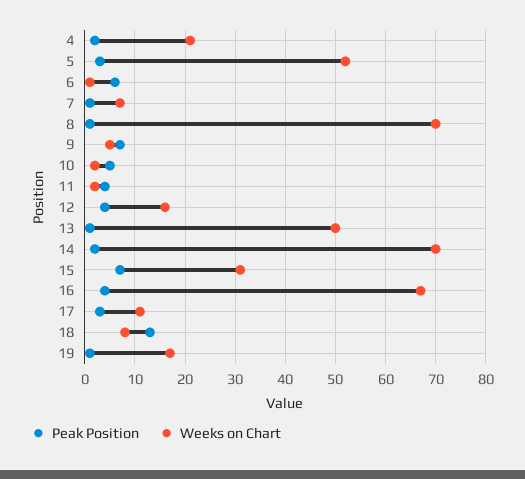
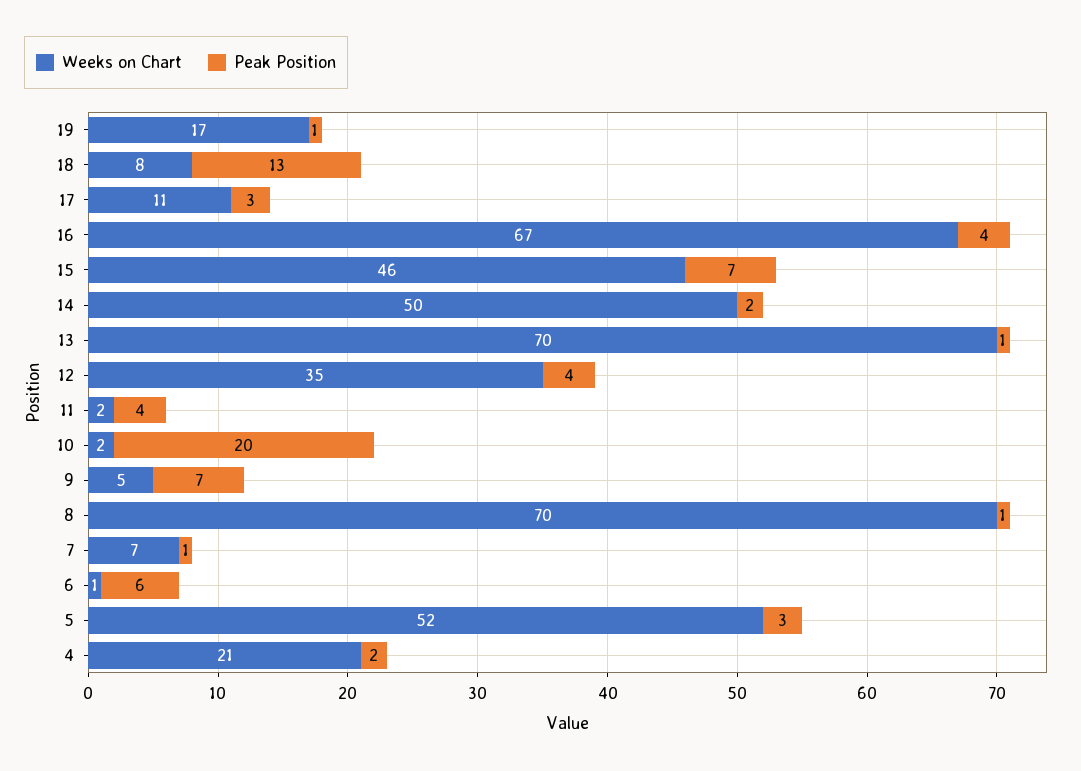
Peak Position, 10: 5 -> 20
Weeks on Chart, 12: 15 -> 35
Weeks on Chart, 13: 50 -> 70
Weeks on Chart, 14: 70 -> 50
Weeks on Chart, 15: 30 -> 46

